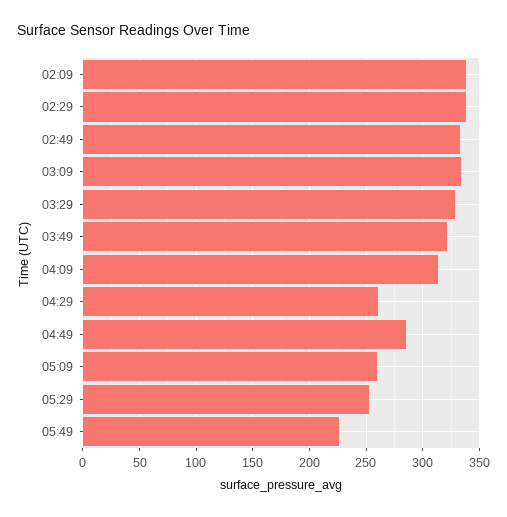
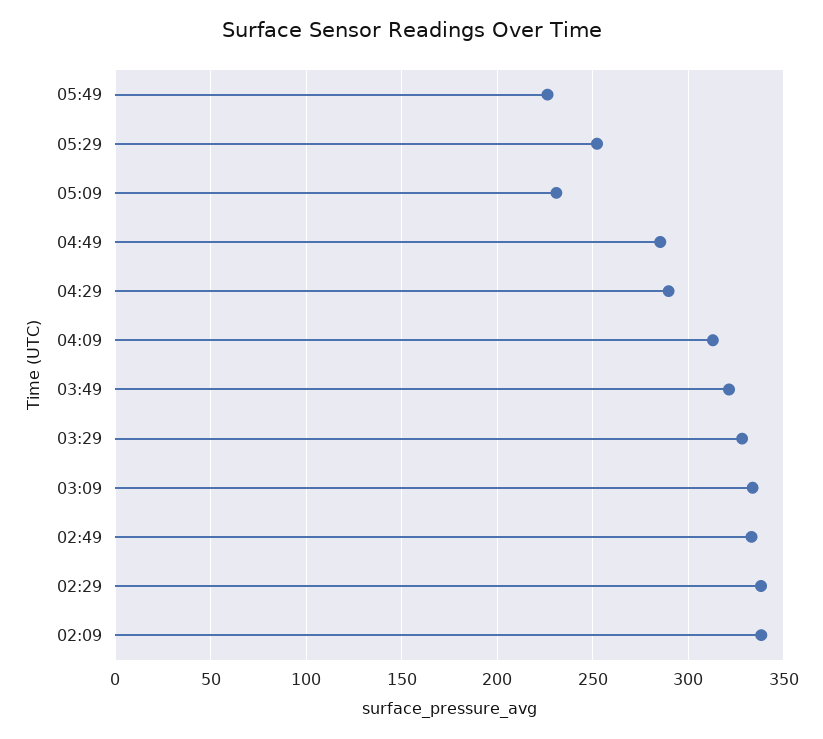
04:29: 260 -> 290
05:09: 260 -> 230

